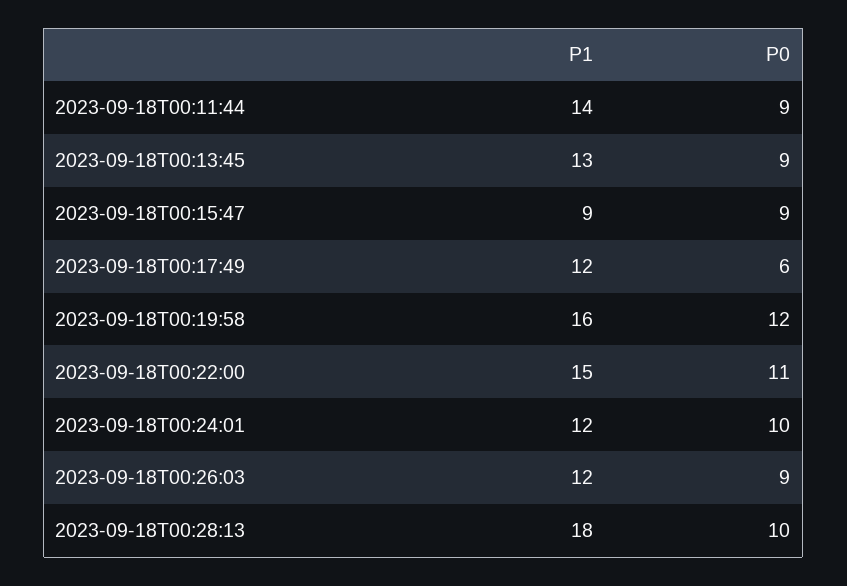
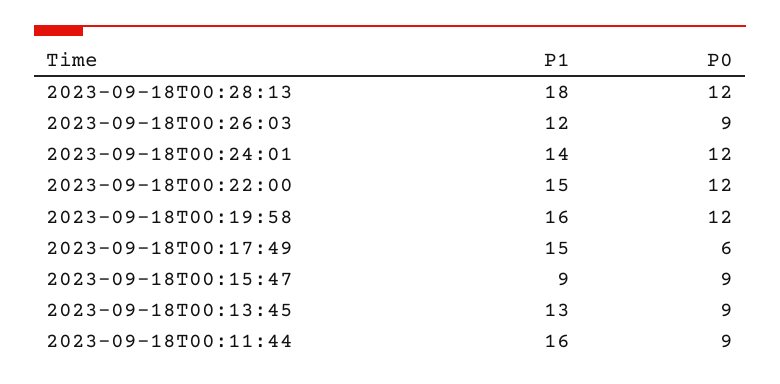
P1, 2023-09-18T00:11:44: 14 -> 16
P1, 2023-09-18T00:17:49: 12 -> 15
P0, 2023-09-18T00:22:00: 11 -> 12
P1, 2023-09-18T00:24:01: 12 -> 14
P0, 2023-09-18T00:24:01: 10 -> 12
P0, 2023-09-18T00:28:13: 10 -> 12

